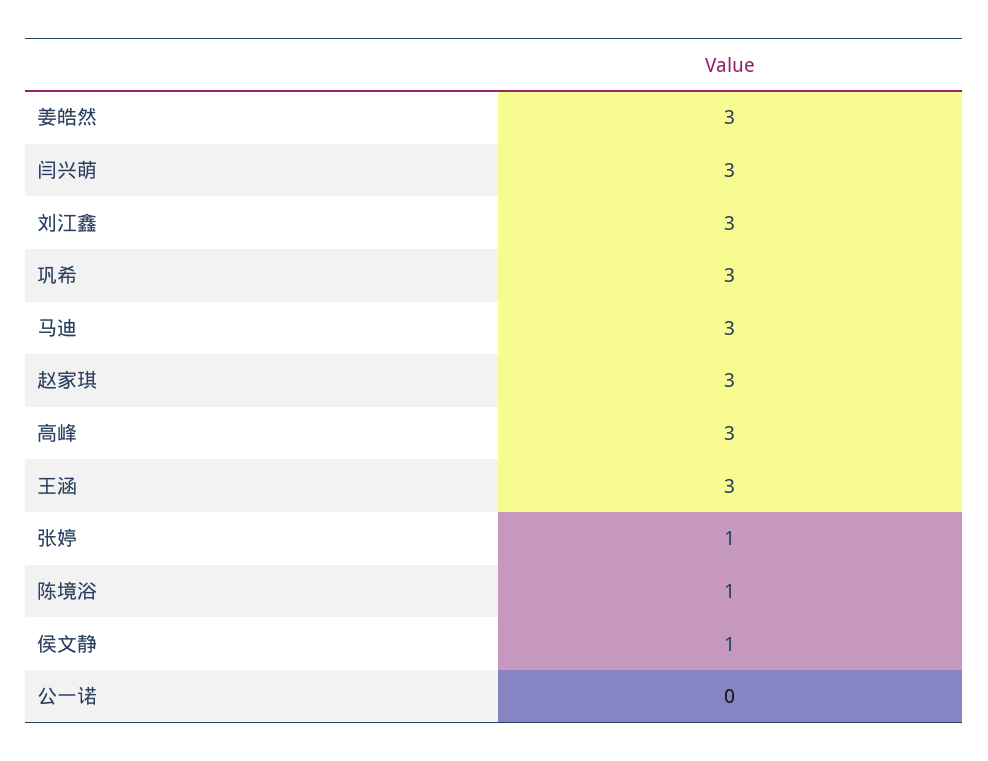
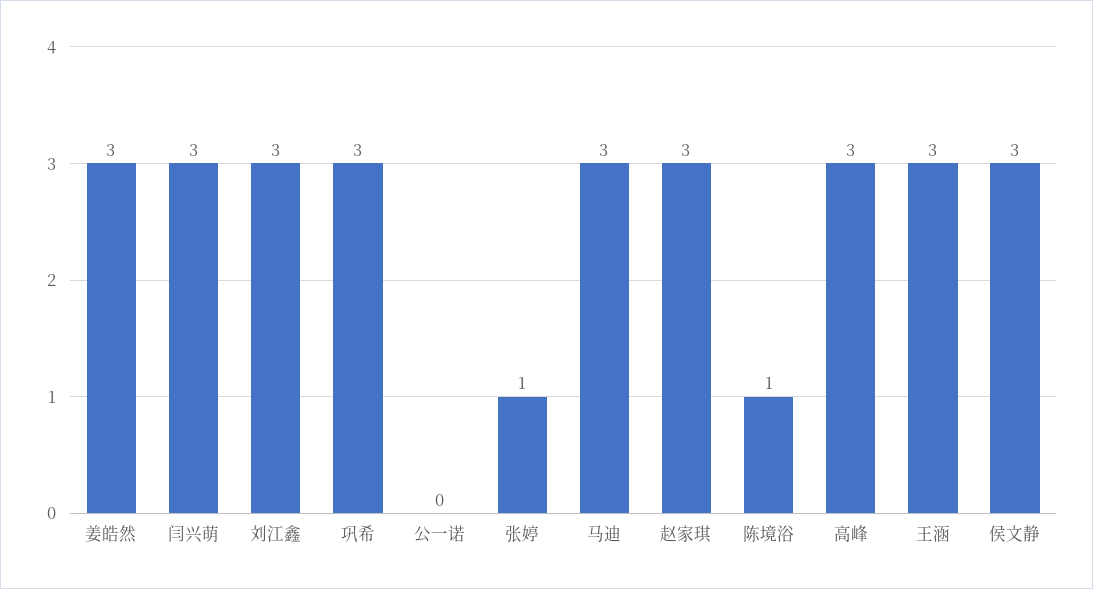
侯文静: 1 -> 3

